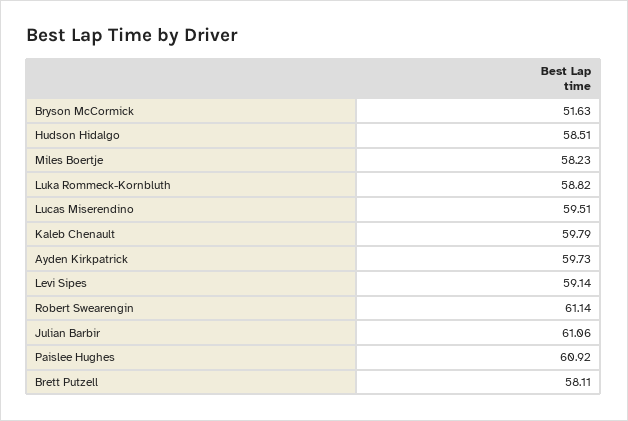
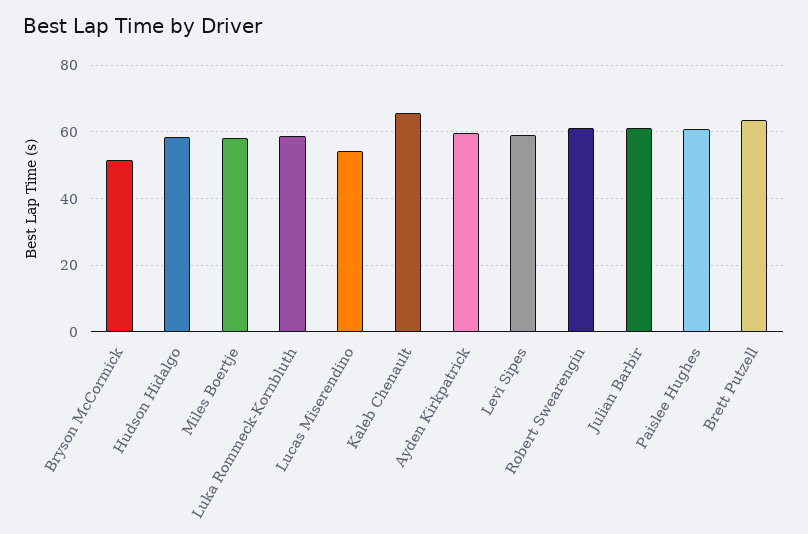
Lucas Miserendino: 59.51 -> 54
Kaleb Chenault: 59.79 -> 66
Brett Putzell: 58.11 -> 64

